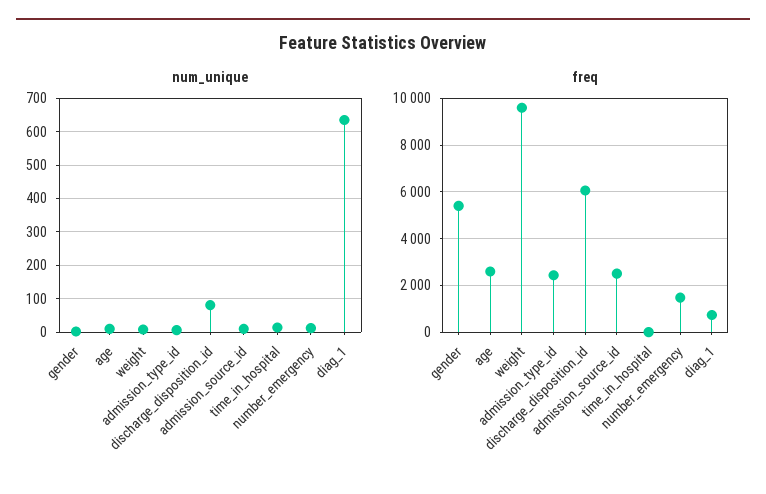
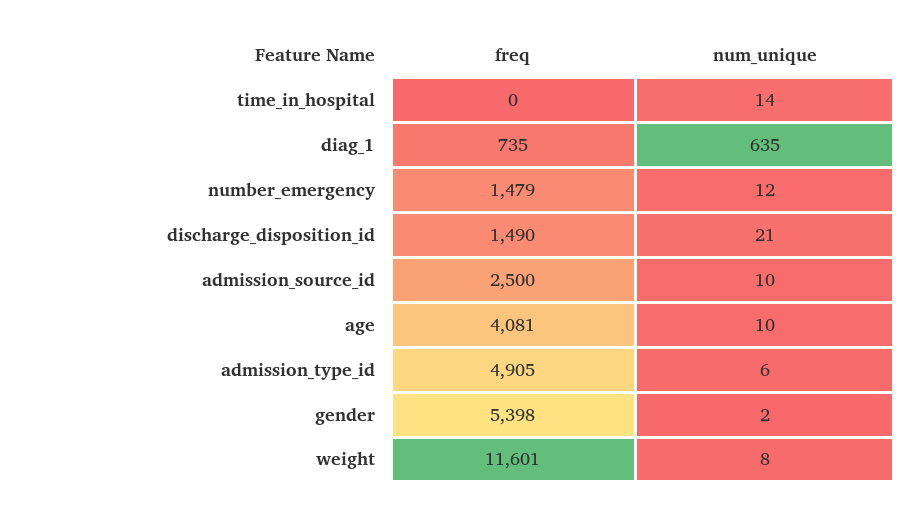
num_unique, discharge_disposition_id: 80 -> 21
freq, age: 2500 -> 4081
freq, weight: 9500 -> 11601
freq, admission_type_id: 2500 -> 4905
freq, discharge_disposition_id: 6000 -> 1490

